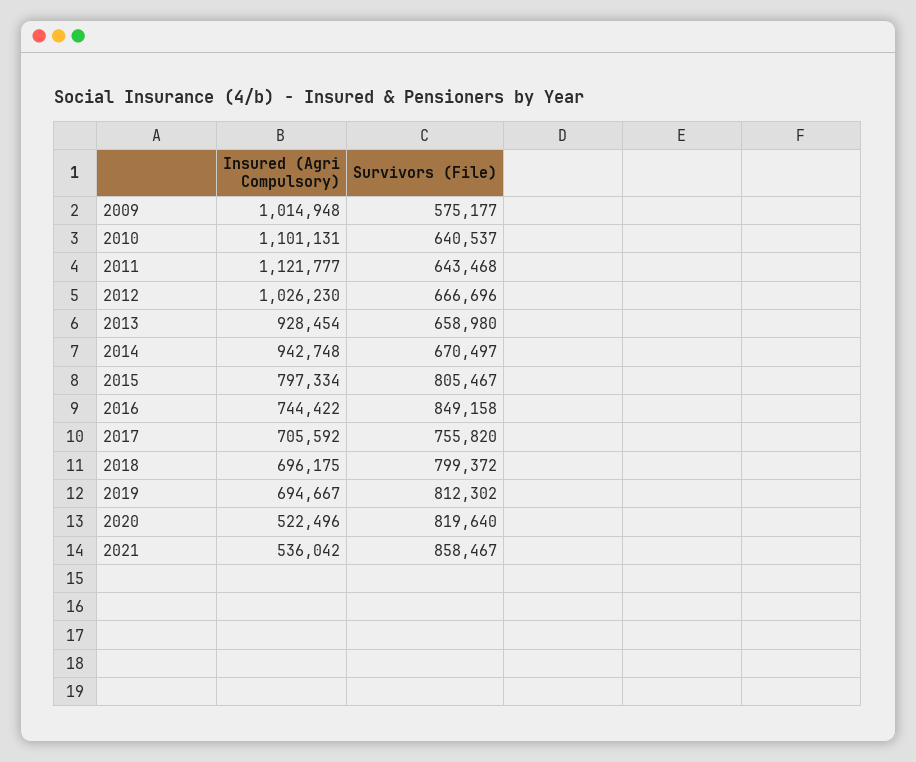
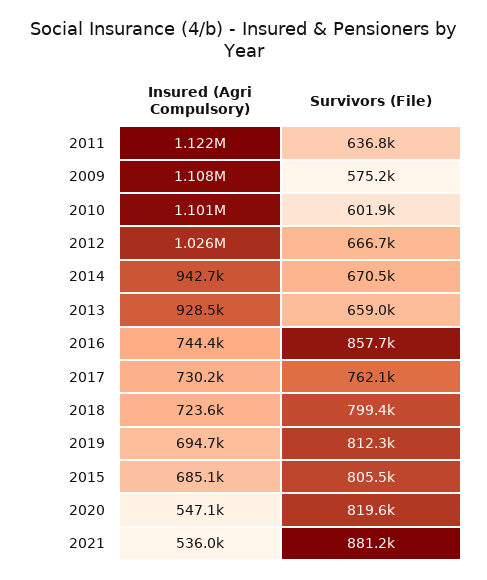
Insured (Agri Compulsory), 2009: 1014948 -> 1108000
Survivors (File), 2010: 640537 -> 601900
Survivors (File), 2011: 643468 -> 636800
Insured (Agri Compulsory), 2015: 797334 -> 685100
Survivors (File), 2016: 849158 -> 857700
Insured (Agri Compulsory), 2017: 705592 -> 730200
Survivors (File), 2017: 755820 -> 762100
Insured (Agri Compulsory), 2018: 696175 -> 723600
Insured (Agri Compulsory), 2020: 522496 -> 547100
Survivors (File), 2021: 858467 -> 881200

